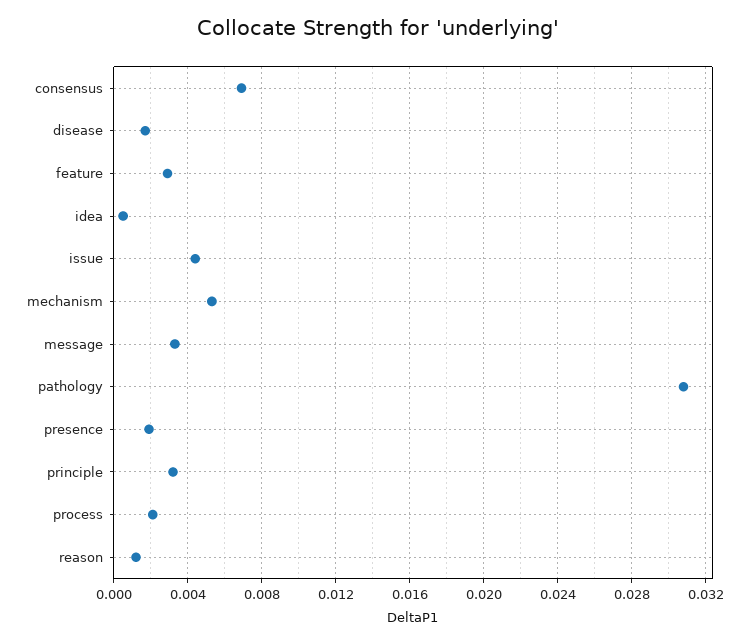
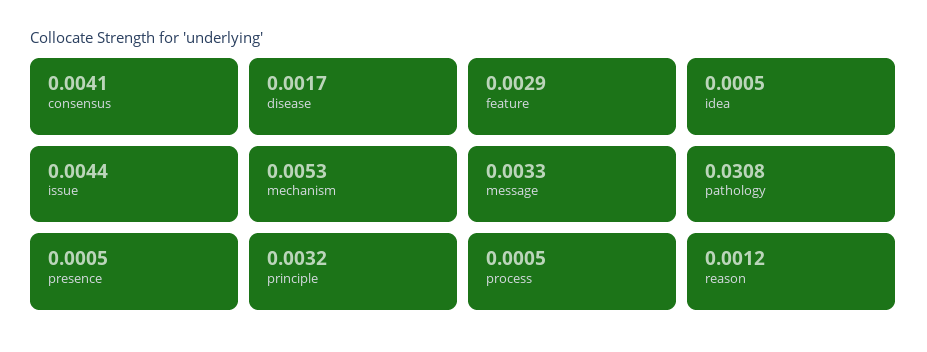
consensus: 0.007 -> 0.0041
presence: 0.002 -> 0.0005
process: 0.002 -> 0.0005

